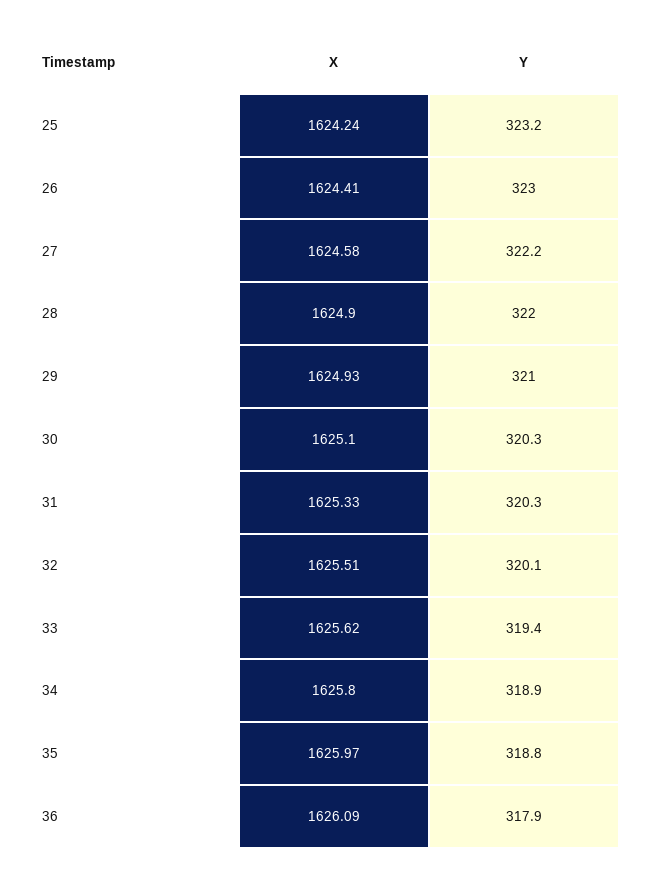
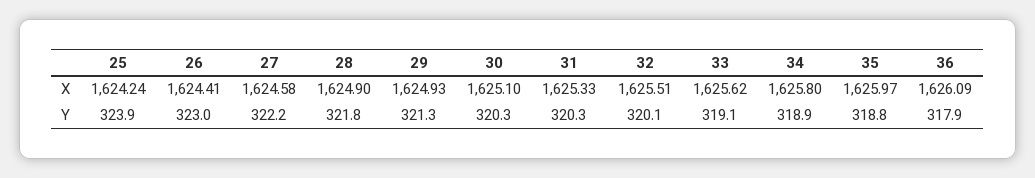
Y, 25: 323.2 -> 323.9
Y, 28: 322 -> 321.8
Y, 29: 321 -> 321.3
Y, 33: 319.4 -> 319.1

